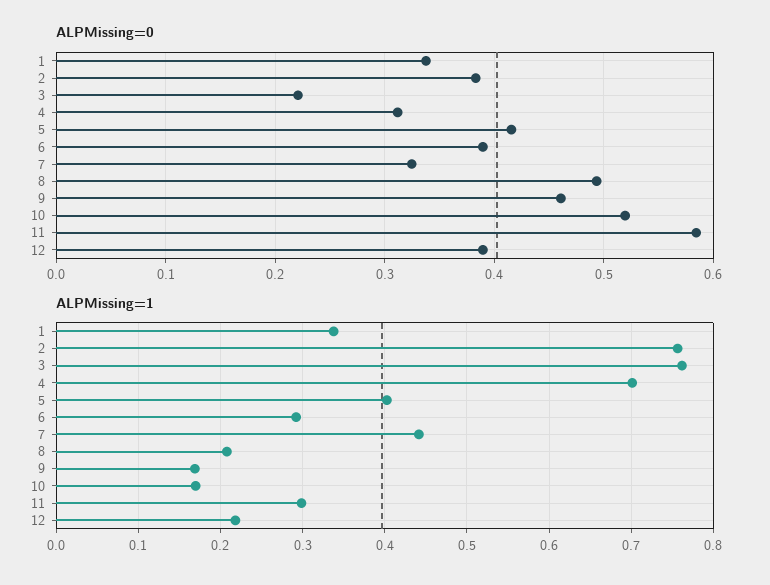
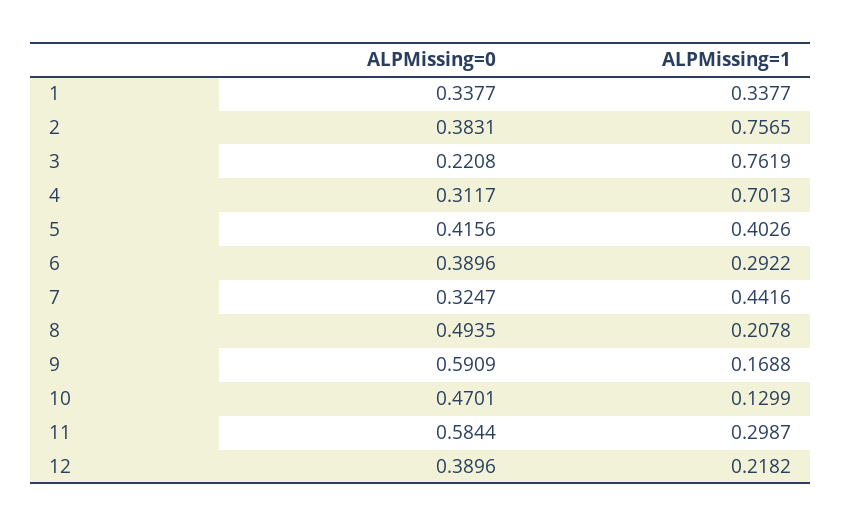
ALPMissing=0, 9: 0.46 -> 0.5909
ALPMissing=0, 10: 0.52 -> 0.4701
ALPMissing=1, 10: 0.17 -> 0.1299

